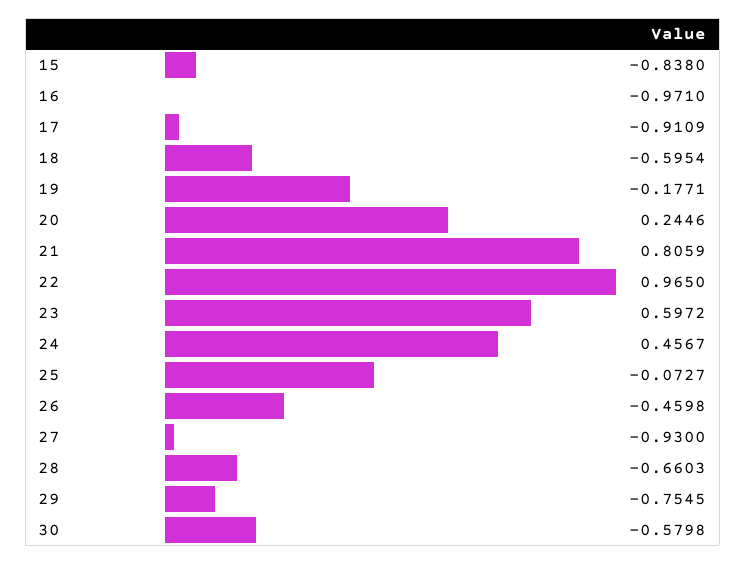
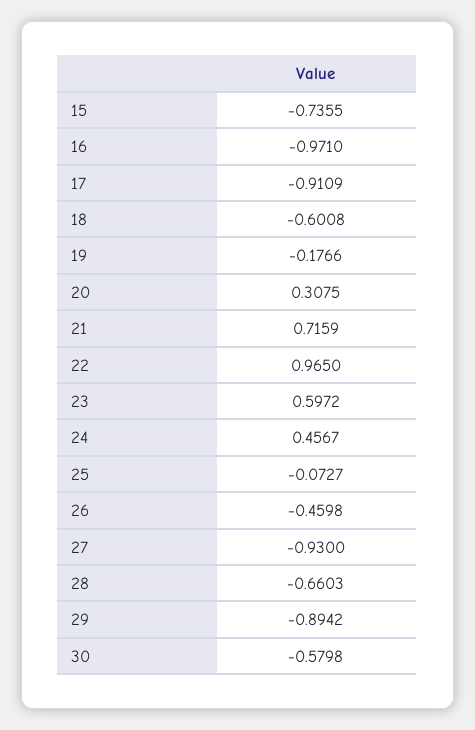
15: -0.838 -> -0.7355
18: -0.5954 -> -0.6008
19: -0.1771 -> -0.1766
20: 0.2446 -> 0.3075
21: 0.8059 -> 0.7159
29: -0.7545 -> -0.8942

